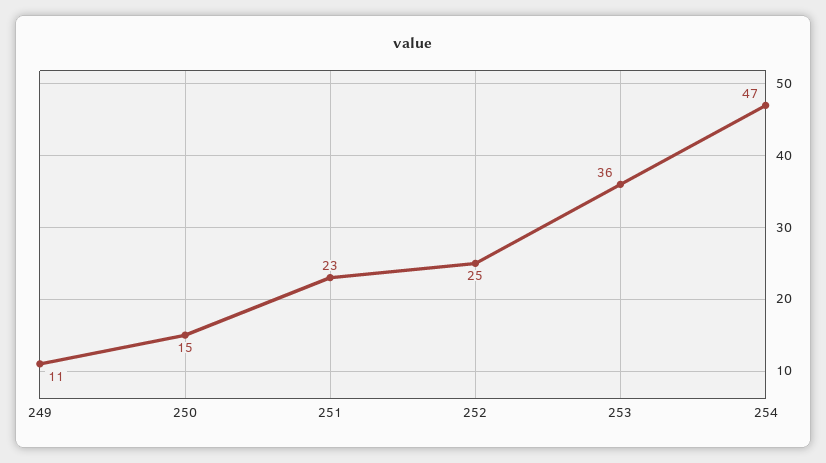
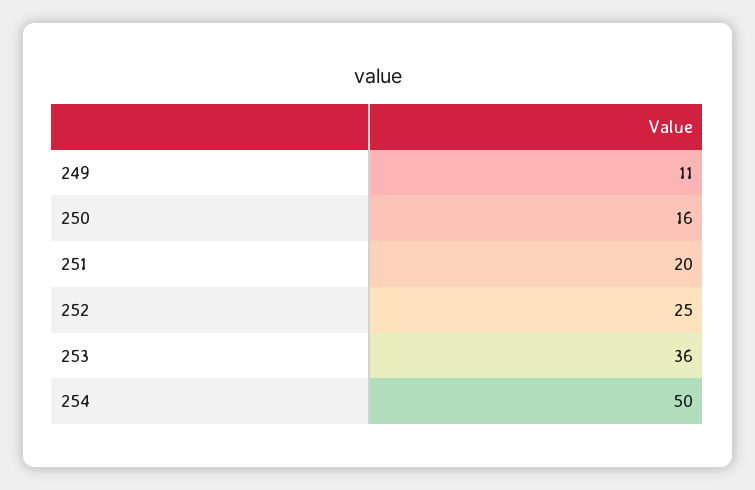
250: 15 -> 16
251: 23 -> 20
254: 47 -> 50

